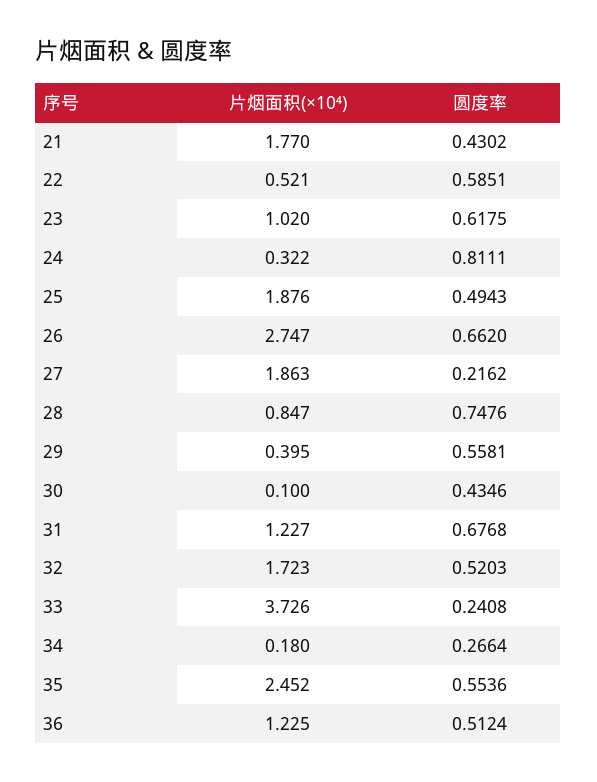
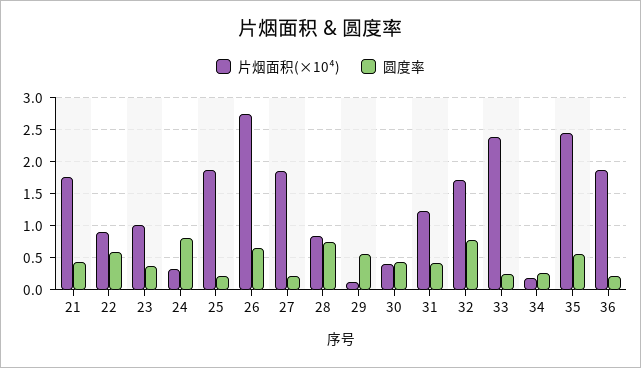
片烟面积(×10⁴), 22: 0.521 -> 0.9
圆度率, 23: 0.6175 -> 0.4
圆度率, 25: 0.4943 -> 0.2
片烟面积(×10⁴), 29: 0.395 -> 0.1
片烟面积(×10⁴), 30: 0.1 -> 0.4
圆度率, 31: 0.6768 -> 0.4
圆度率, 32: 0.5203 -> 0.8
片烟面积(×10⁴), 33: 3.726 -> 2.4
片烟面积(×10⁴), 36: 1.225 -> 1.9
圆度率, 36: 0.5124 -> 0.2

